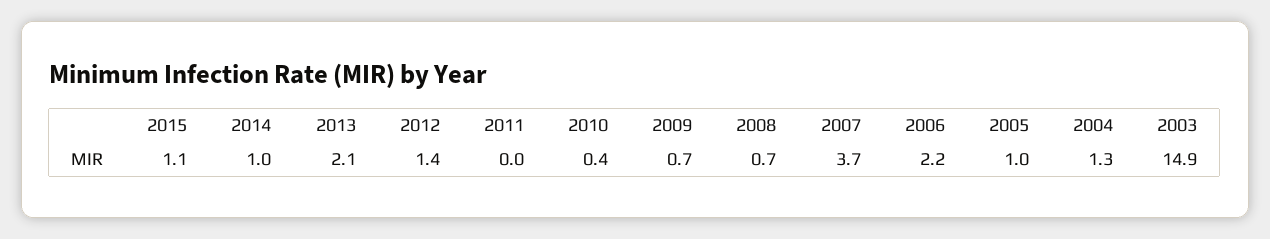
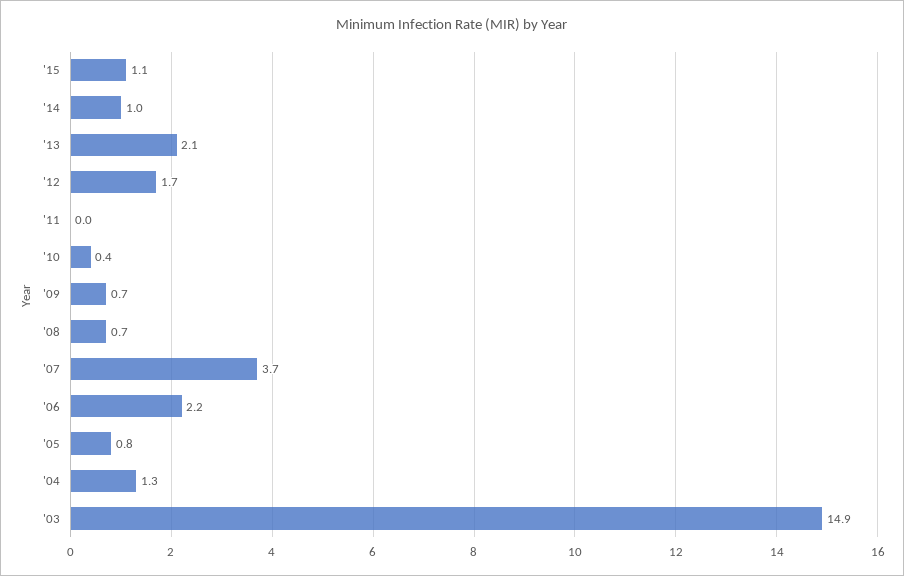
2012: 1.4 -> 1.7
2005: 1 -> 0.8

